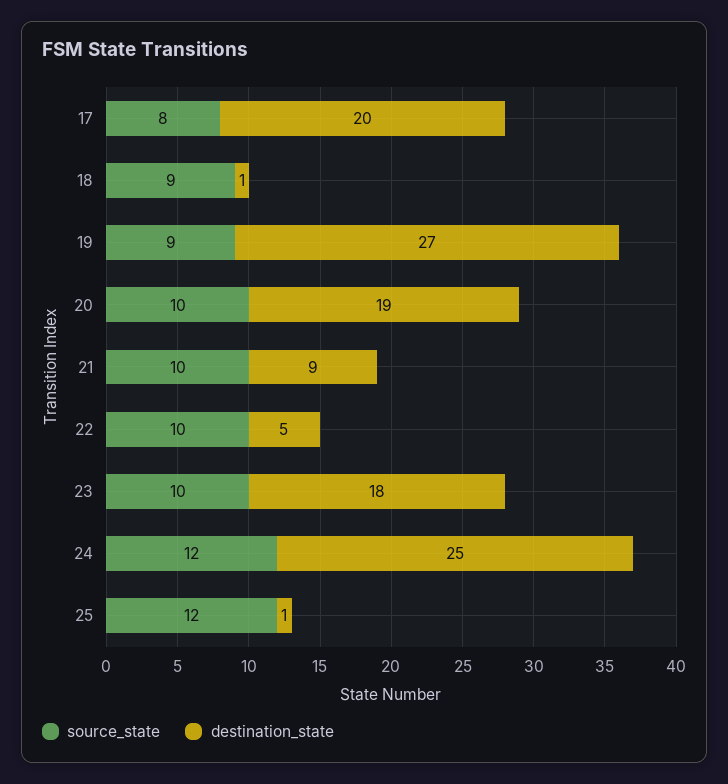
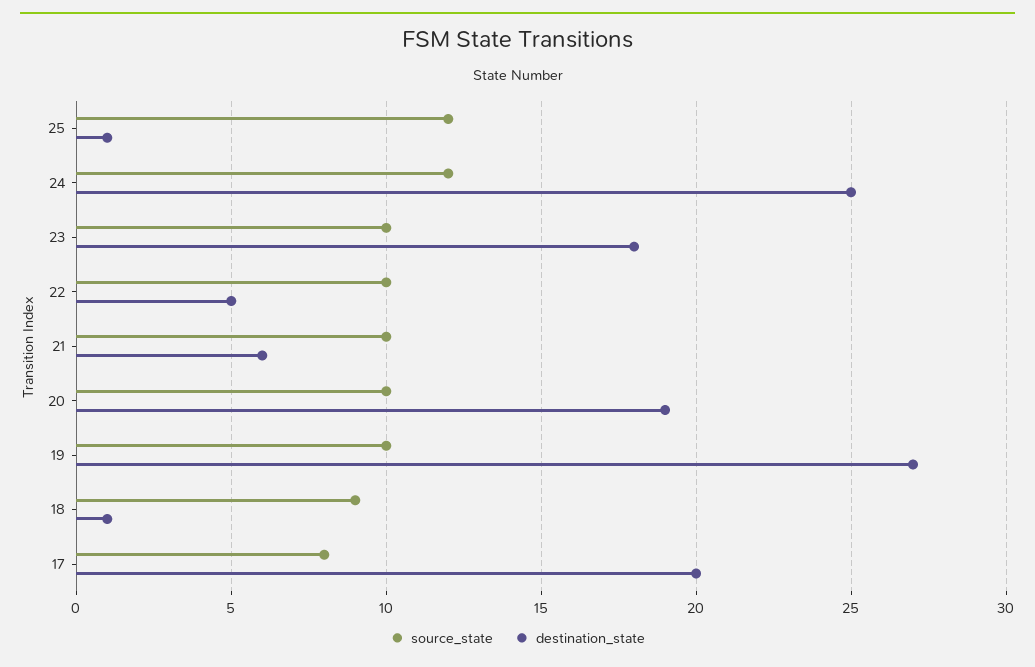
source_state, 19: 9 -> 10
destination_state, 21: 9 -> 6

